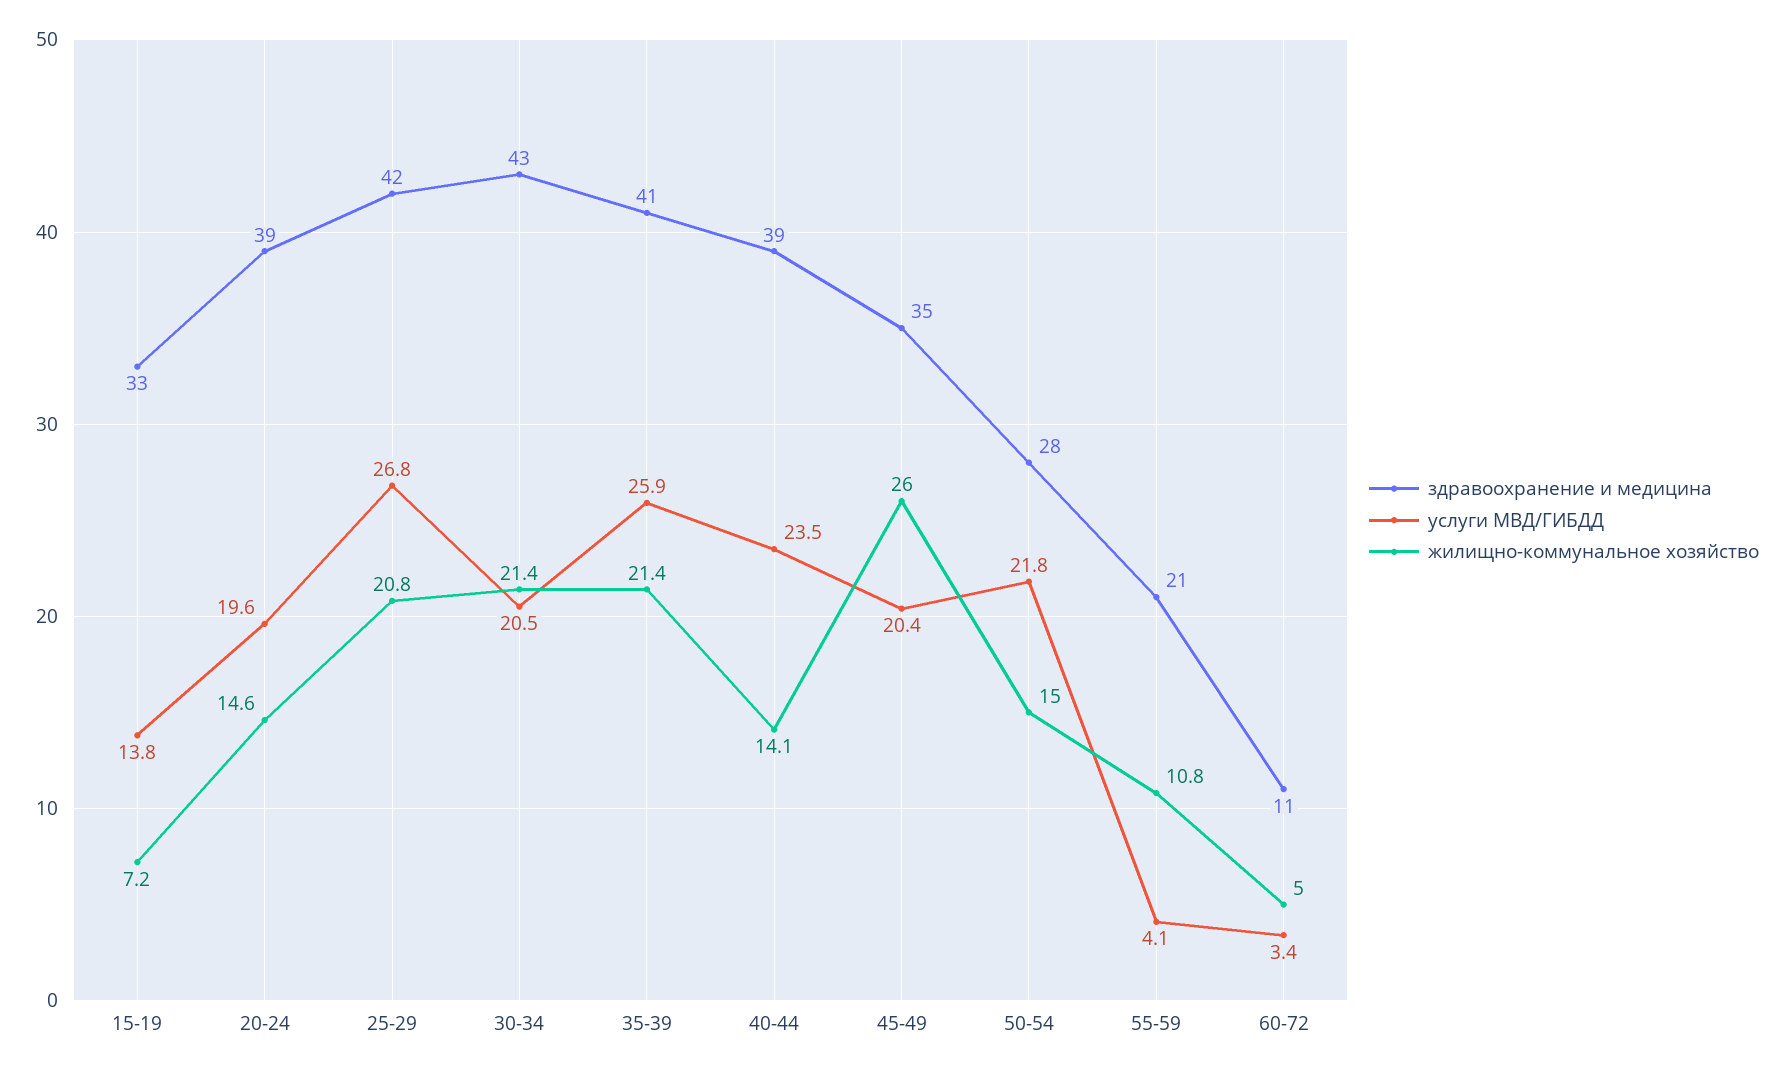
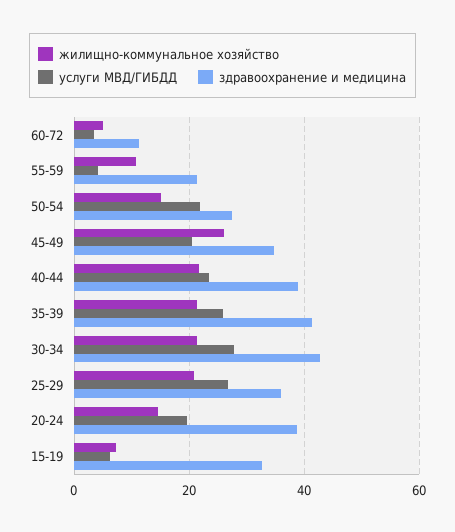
услуги МВД/ГИБДД, 15-19: 13.8 -> 6
здравоохранение и медицина, 25-29: 42 -> 36
услуги МВД/ГИБДД, 30-34: 20.5 -> 28
жилищно-коммунальное хозяйство, 40-44: 14.1 -> 22

